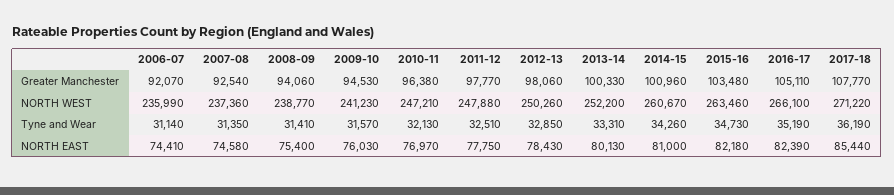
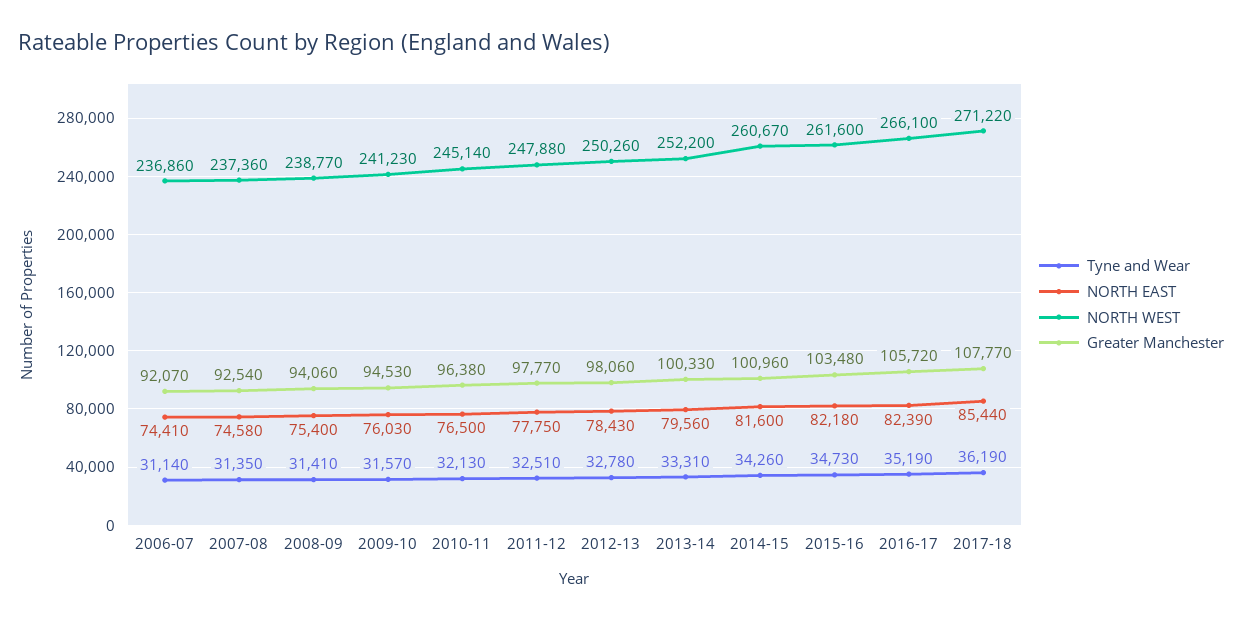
Greater Manchester, 2016-17: 105110 -> 105720
NORTH WEST, 2006-07: 235990 -> 236860
NORTH WEST, 2010-11: 247210 -> 245140
NORTH WEST, 2015-16: 263460 -> 261600
Tyne and Wear, 2012-13: 32850 -> 32780
NORTH EAST, 2010-11: 76970 -> 76500
NORTH EAST, 2013-14: 80130 -> 79560
NORTH EAST, 2014-15: 81000 -> 81600

